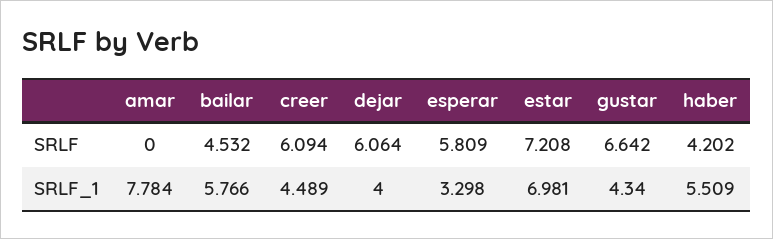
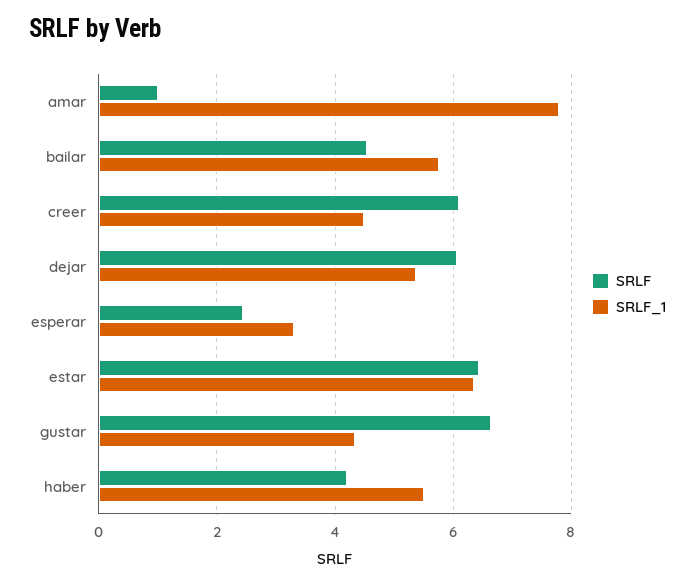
SRLF, amar: 0 -> 1
SRLF, esperar: 5.809 -> 2.4
SRLF, estar: 7.208 -> 6.4
SRLF_1, dejar: 4 -> 5.4
SRLF_1, estar: 6.981 -> 6.4

